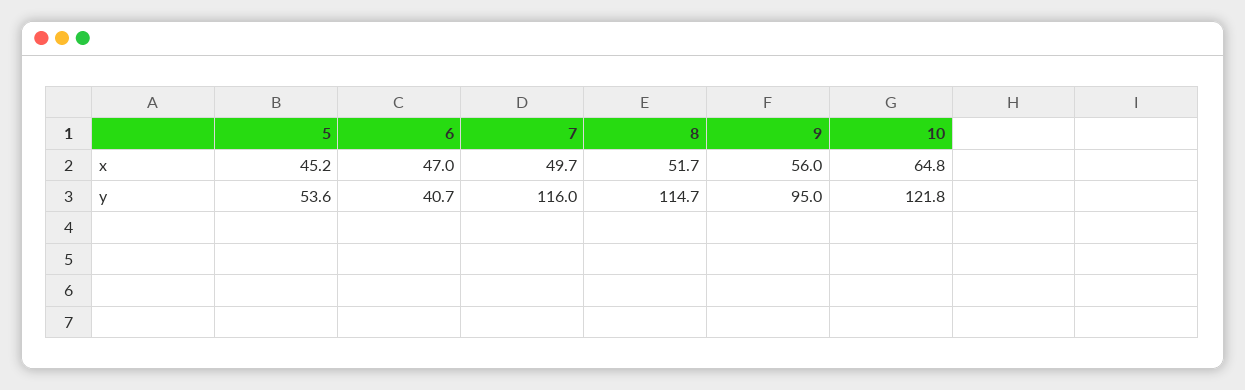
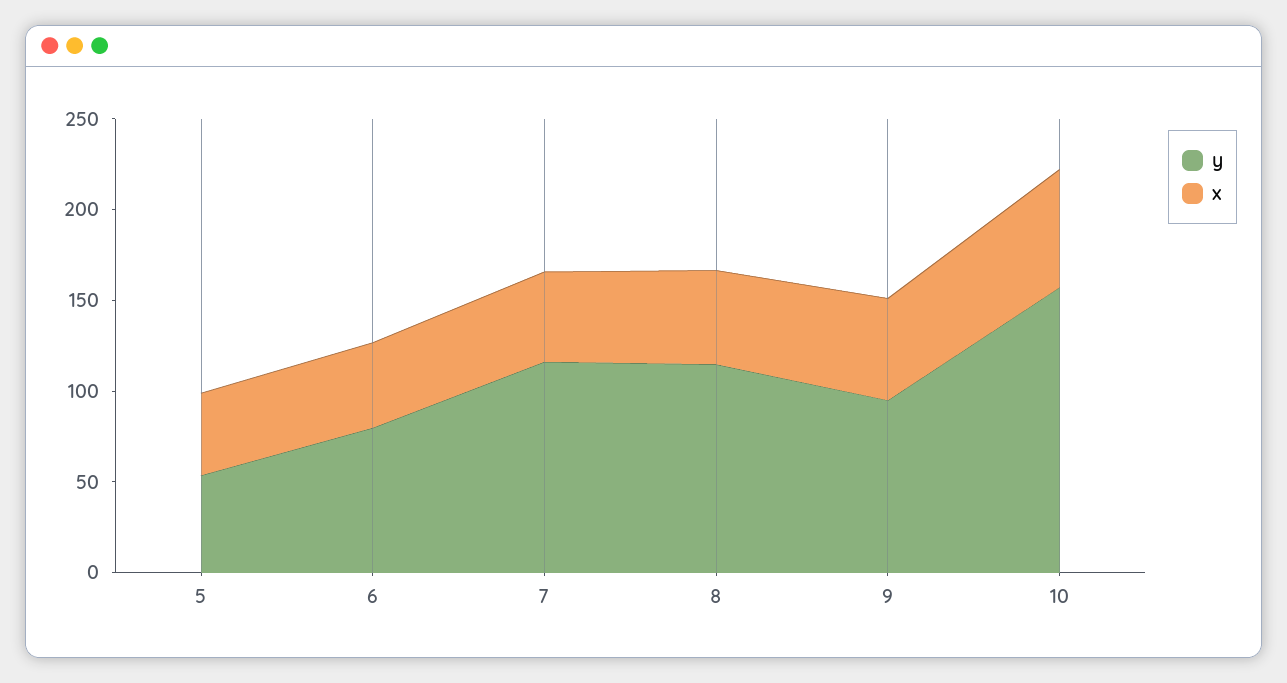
y, 6: 40.7 -> 80
y, 10: 121.8 -> 160

